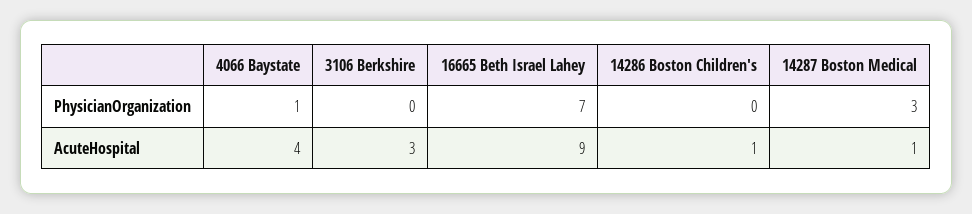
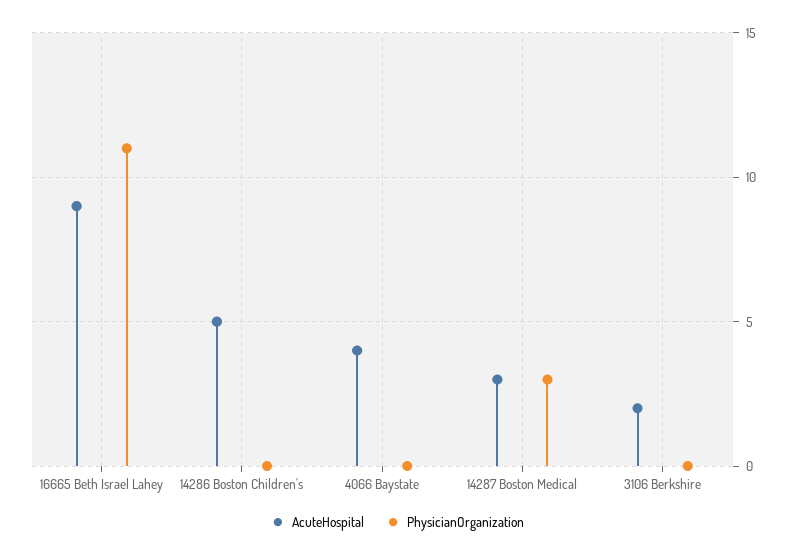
PhysicianOrganization, 4066 Baystate: 1 -> 0
PhysicianOrganization, 16665 Beth Israel Lahey: 7 -> 11
AcuteHospital, 3106 Berkshire: 3 -> 2
AcuteHospital, 14286 Boston Children's: 1 -> 5
AcuteHospital, 14287 Boston Medical: 1 -> 3

